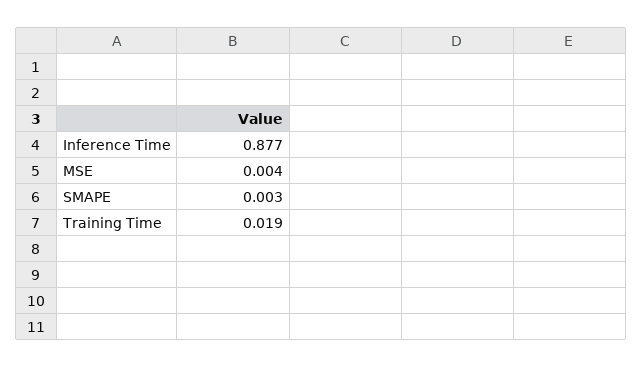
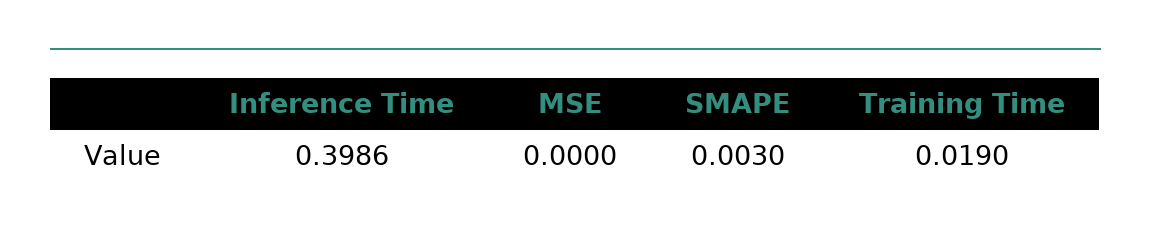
Inference Time: 0.877 -> 0.3986
MSE: 0.004 -> 0

